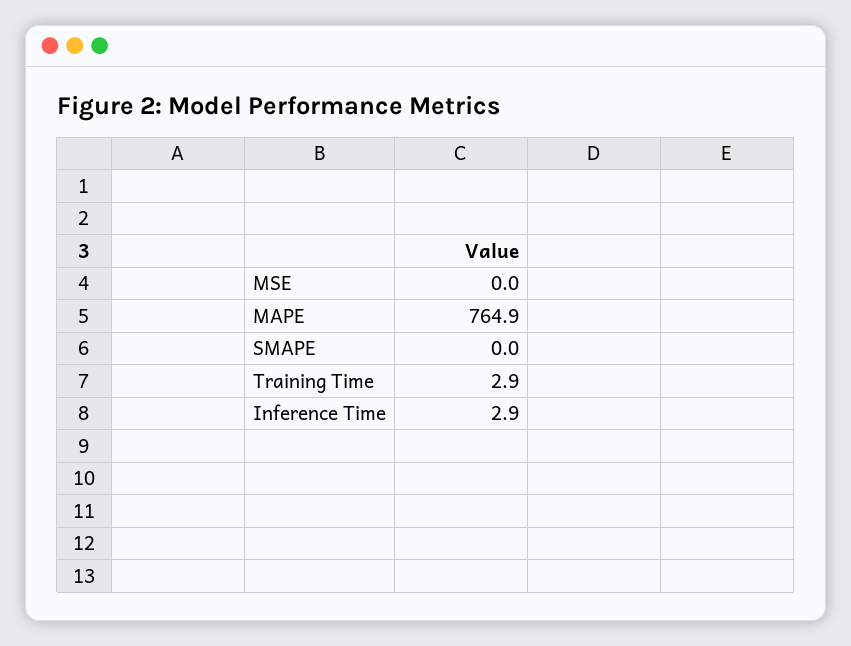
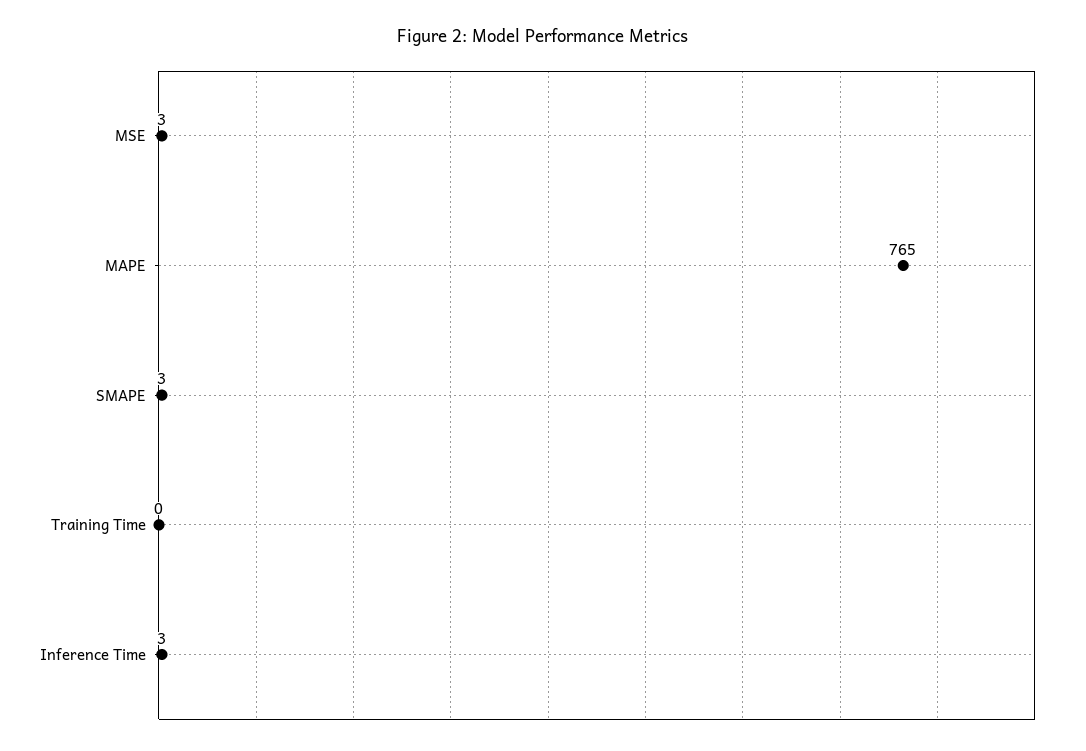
MSE: 0 -> 3
SMAPE: 0 -> 3
Training Time: 2.9 -> 0

